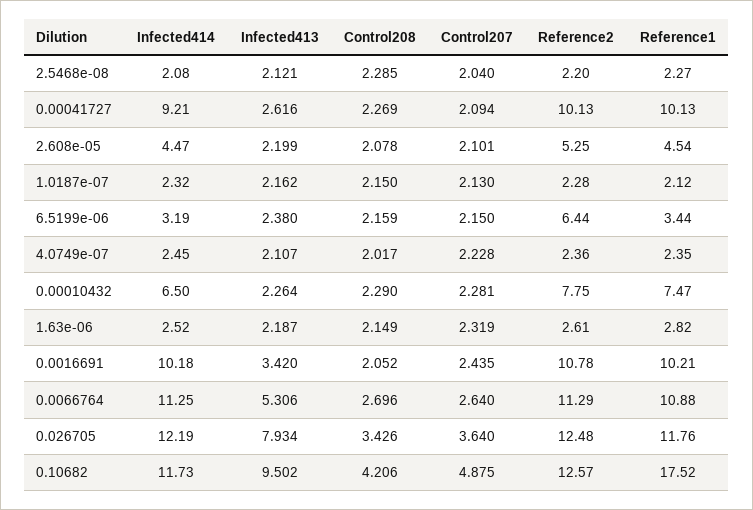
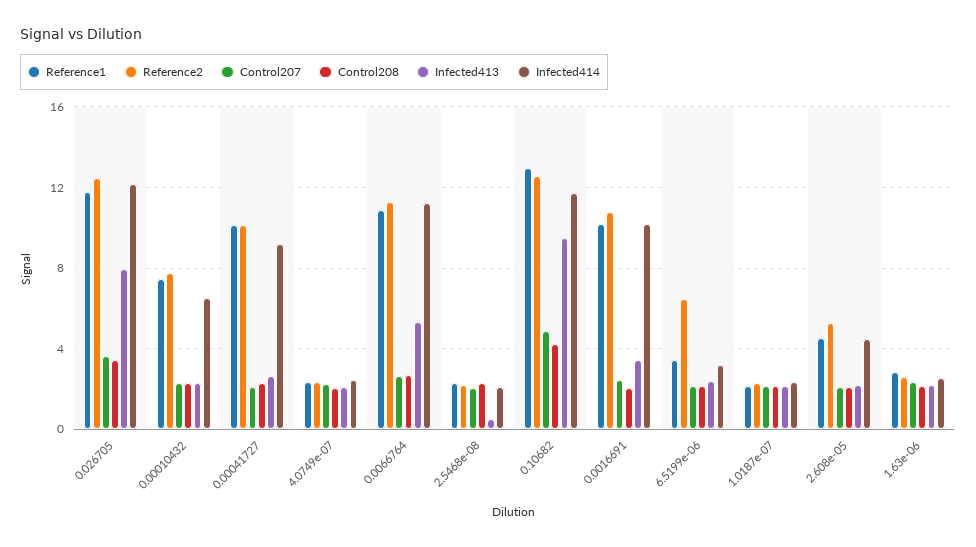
Infected413, 2.5468e-08: 2.121 -> 0.5
Reference1, 0.10682: 17.52 -> 13

